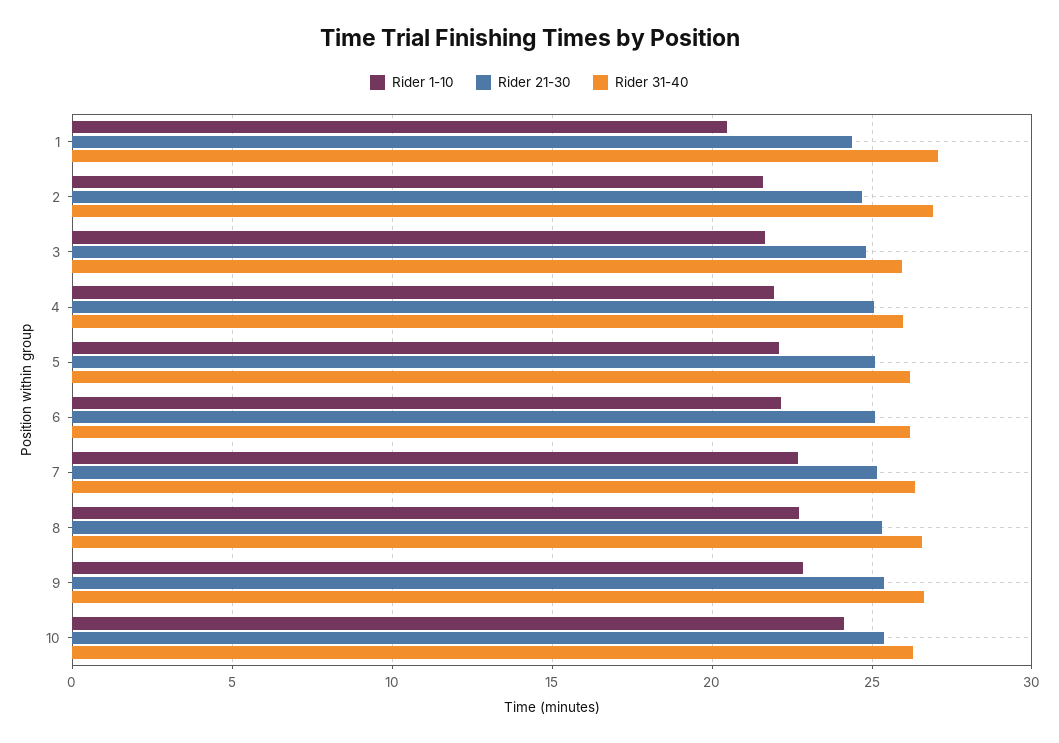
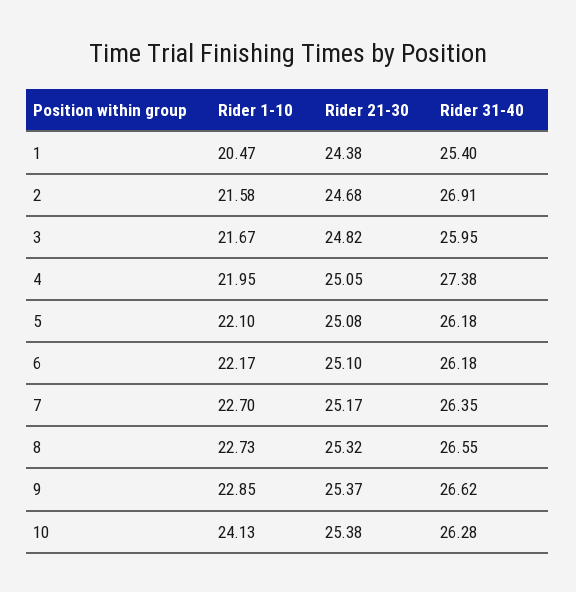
Rider 31-40, 1: 27 -> 25.4
Rider 31-40, 4: 26 -> 27.38

